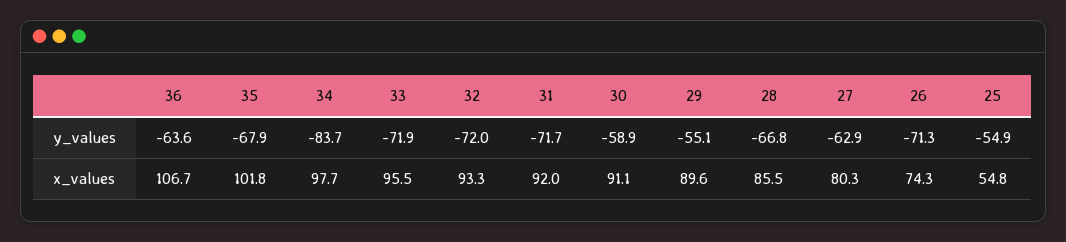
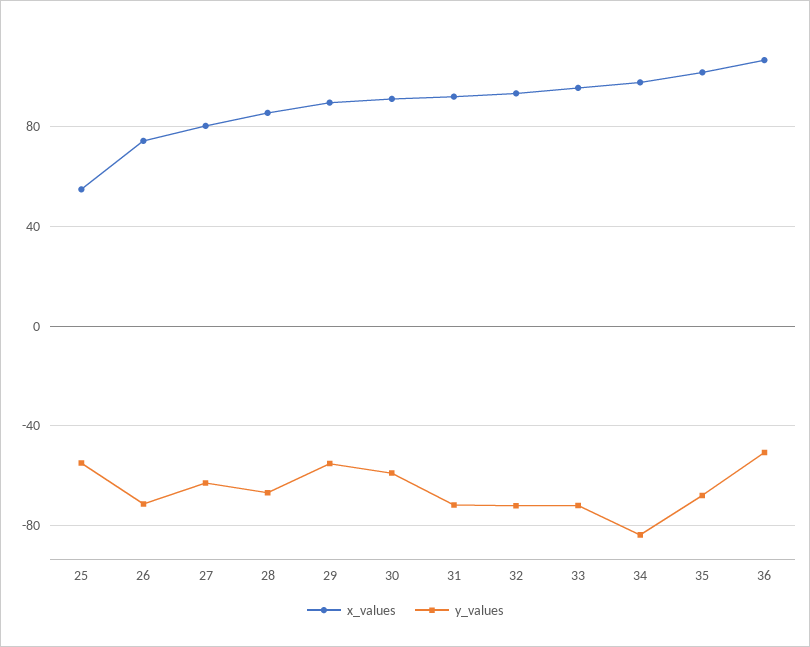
y_values, 36: -63.6 -> -50

